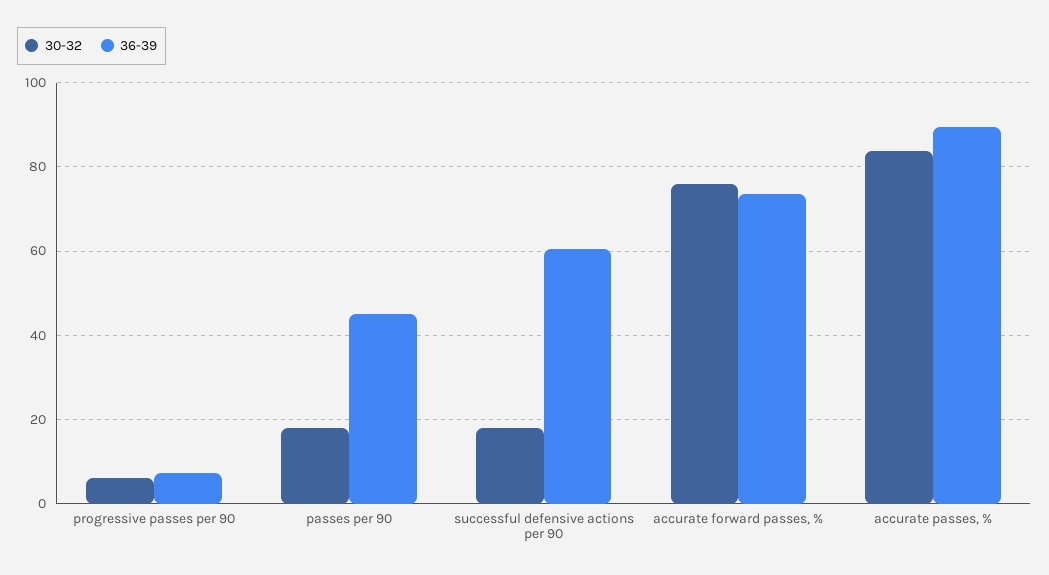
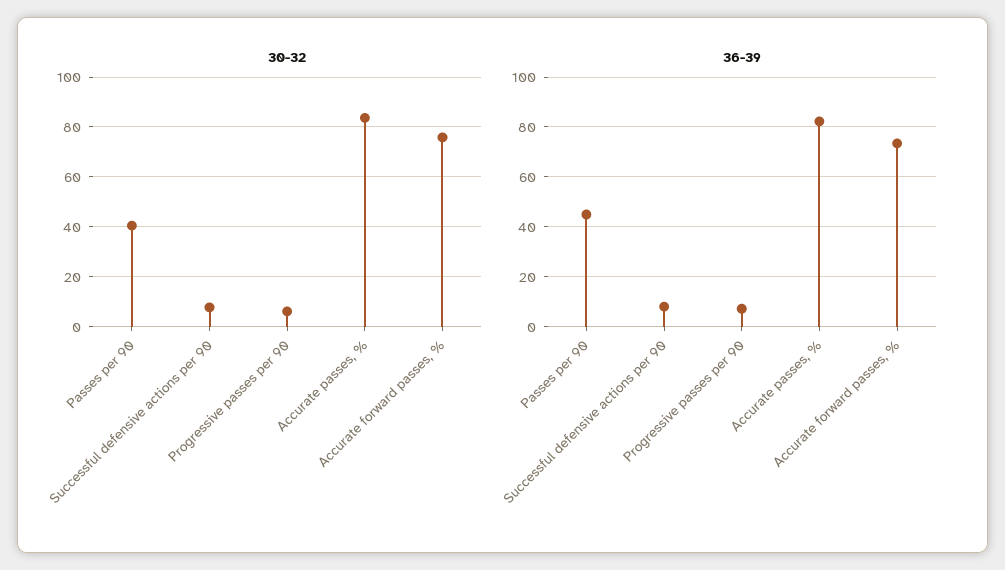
30-32, passes per 90: 18 -> 40
30-32, successful defensive actions per 90: 18 -> 7.5
36-39, successful defensive actions per 90: 60 -> 7.5
36-39, accurate passes, %: 90 -> 82.5

